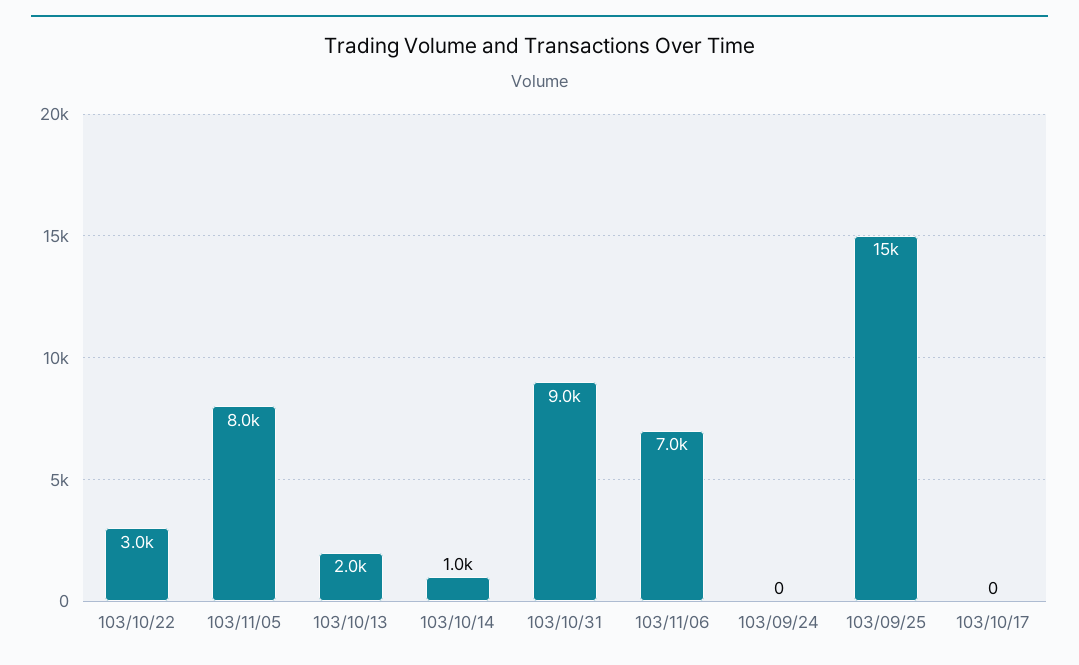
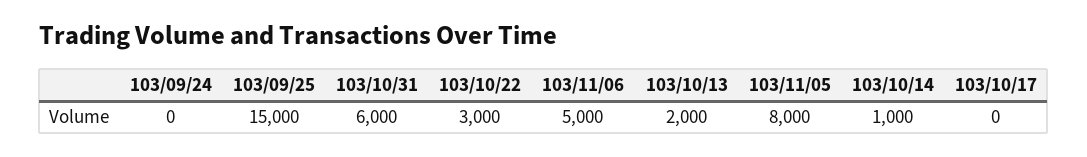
103/10/31: 9000 -> 6000
103/11/06: 7000 -> 5000

